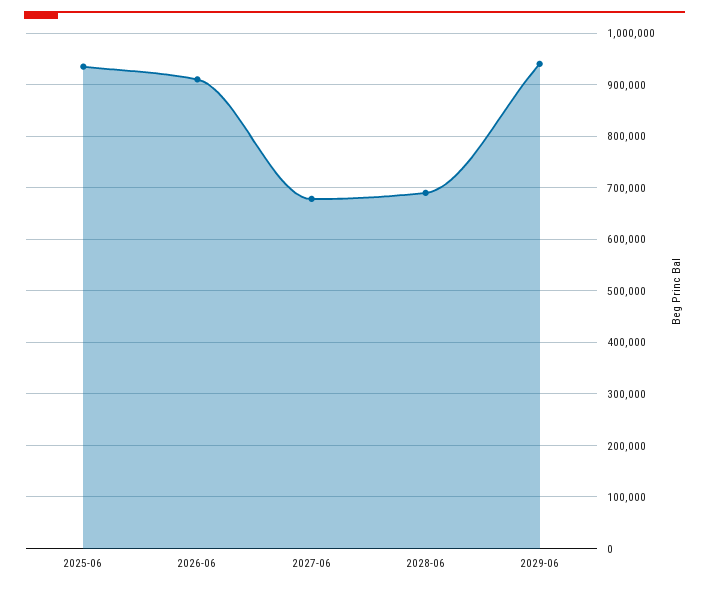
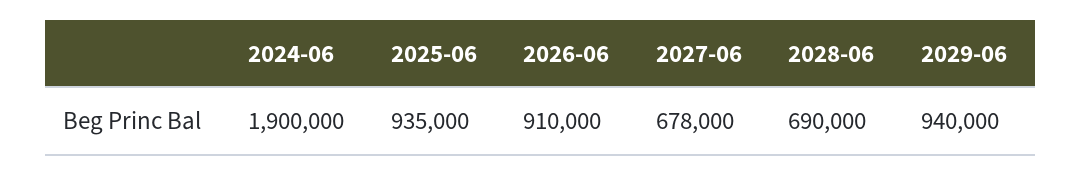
2024-06: none -> 1900000

